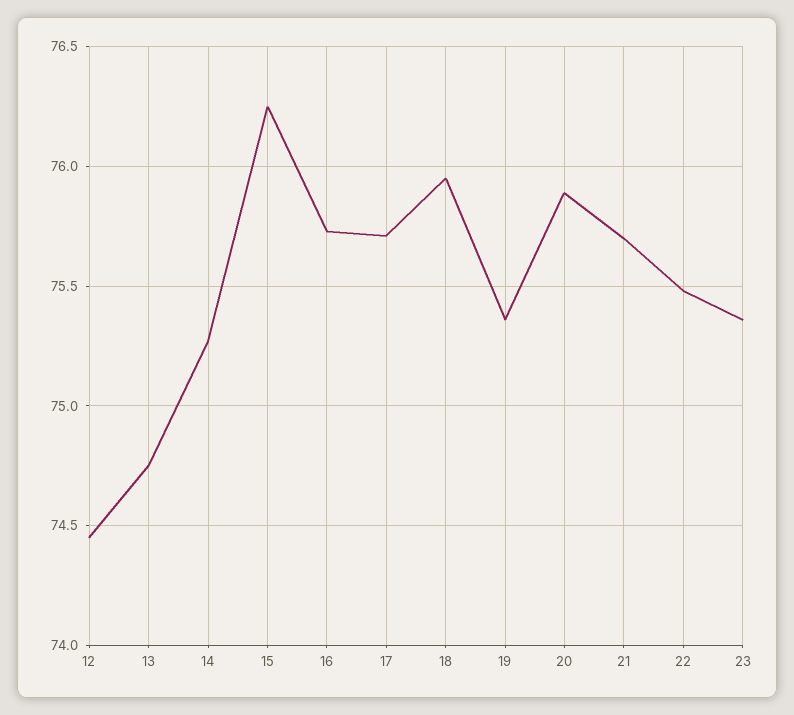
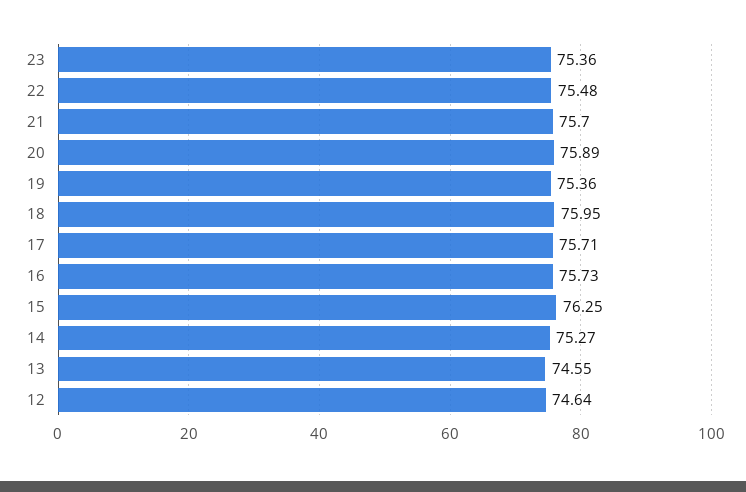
12: 74.45 -> 74.64
13: 74.75 -> 74.55

